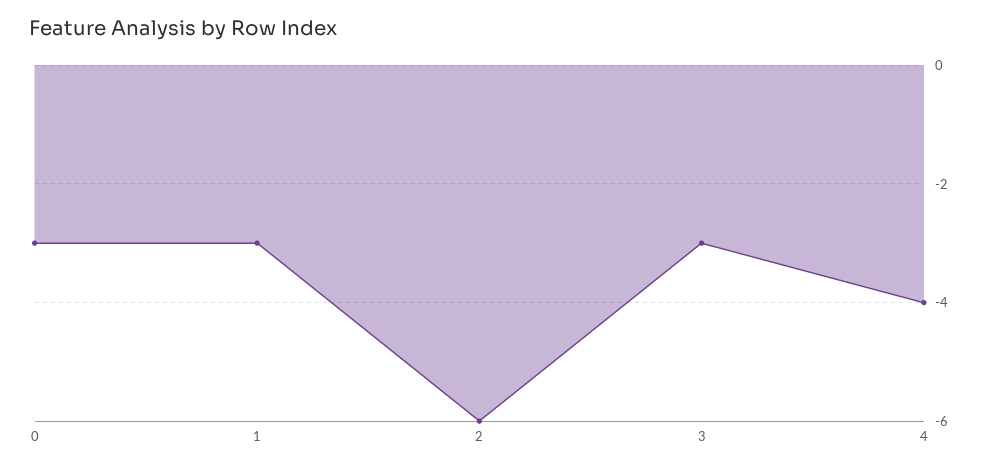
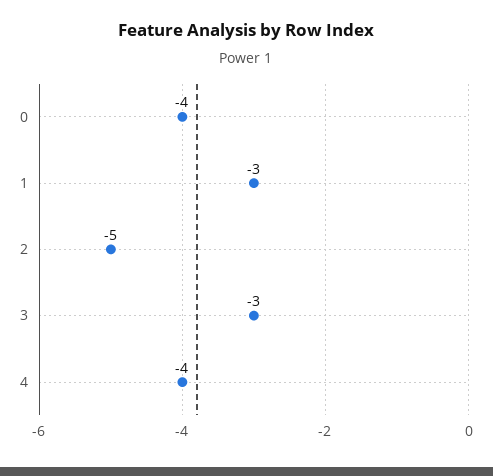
0: -3 -> -4
2: -6 -> -5

